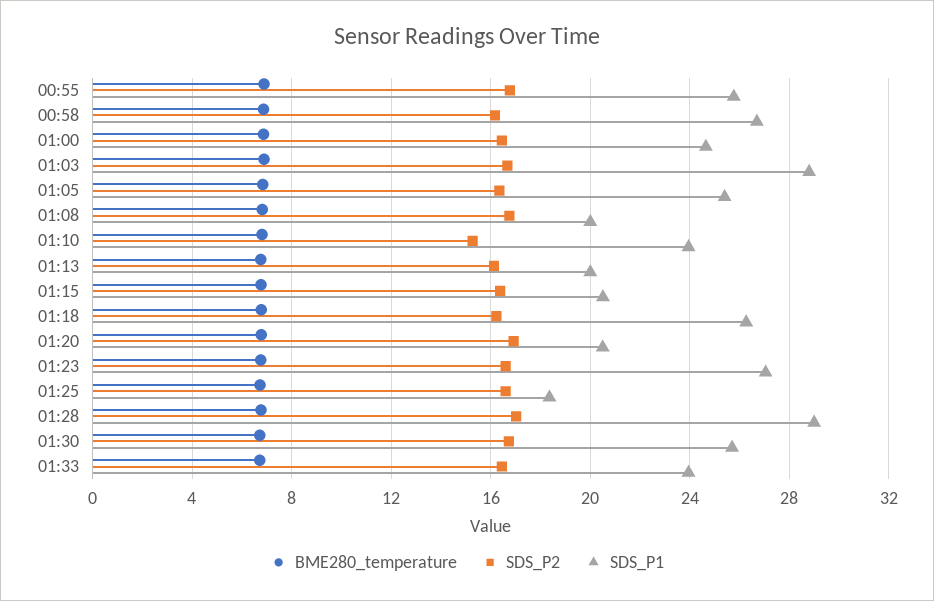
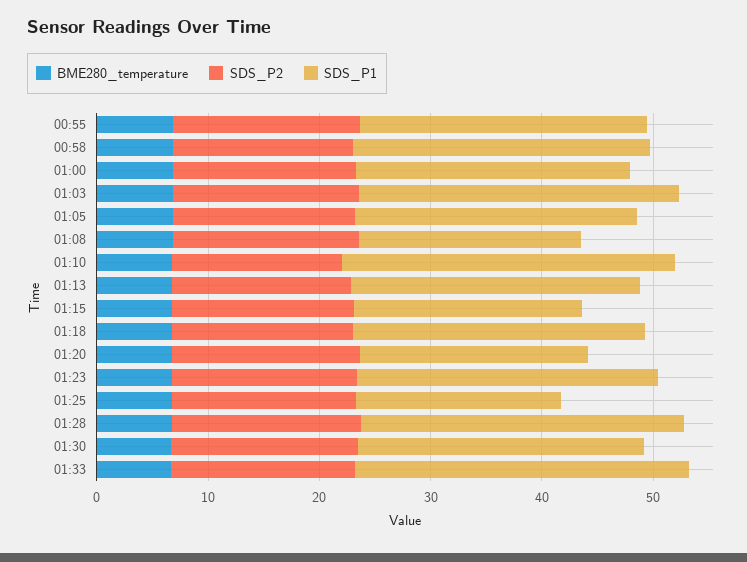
SDS_P1, 01:10: 24 -> 30
SDS_P1, 01:13: 20 -> 26
SDS_P1, 01:33: 24 -> 30

